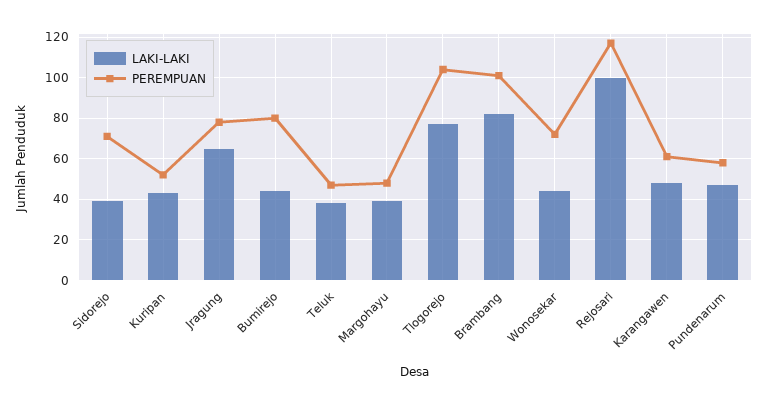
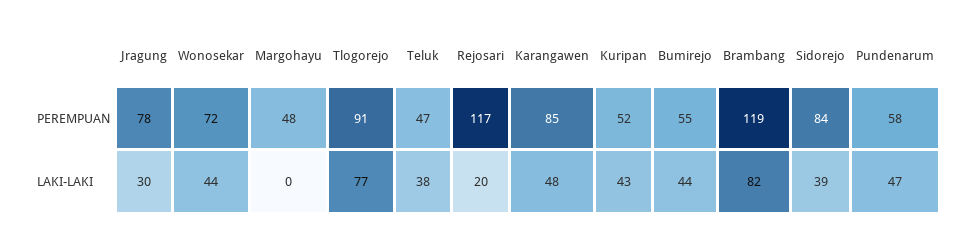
PEREMPUAN, Sidorejo: 70 -> 84
LAKI-LAKI, Jragung: 65 -> 30
PEREMPUAN, Bumirejo: 80 -> 55
LAKI-LAKI, Margohayu: 40 -> 0
PEREMPUAN, Tlogorejo: 105 -> 91
PEREMPUAN, Brambang: 100 -> 119
LAKI-LAKI, Rejosari: 100 -> 20
PEREMPUAN, Karangawen: 60 -> 85

